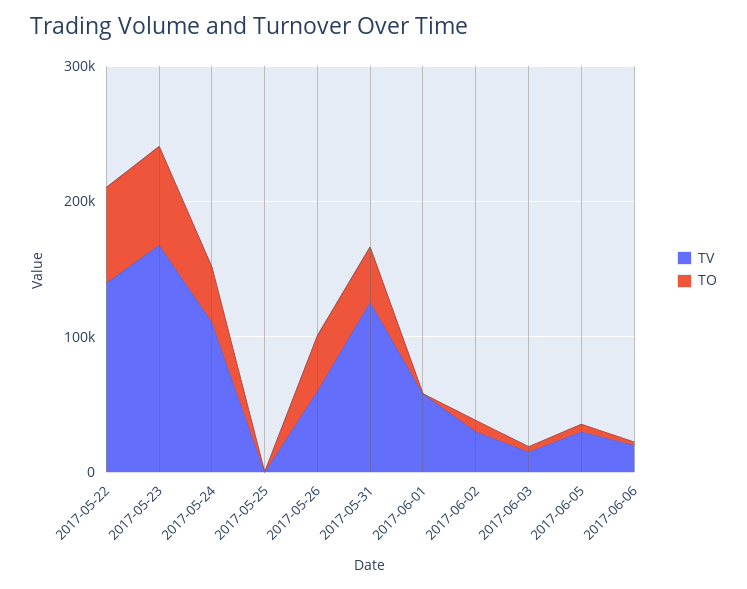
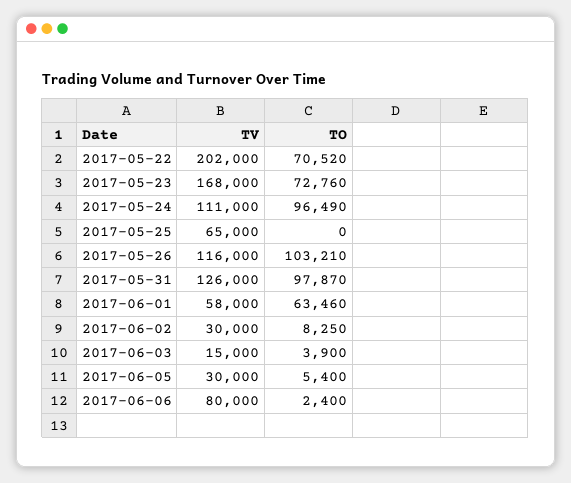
TV, 2017-05-22: 140000 -> 202000
TO, 2017-05-24: 40000 -> 96490
TV, 2017-05-25: 0 -> 65000
TV, 2017-05-26: 60000 -> 116000
TO, 2017-05-26: 40000 -> 103210
TO, 2017-05-31: 40000 -> 97870
TO, 2017-06-01: 0 -> 63460
TV, 2017-06-06: 20000 -> 80000

